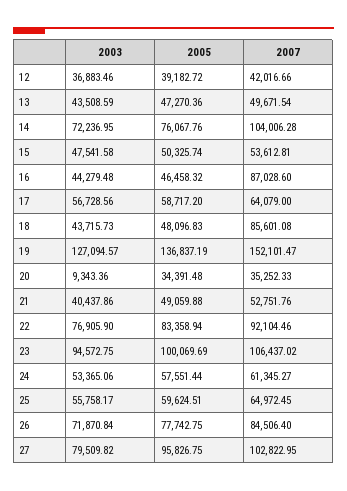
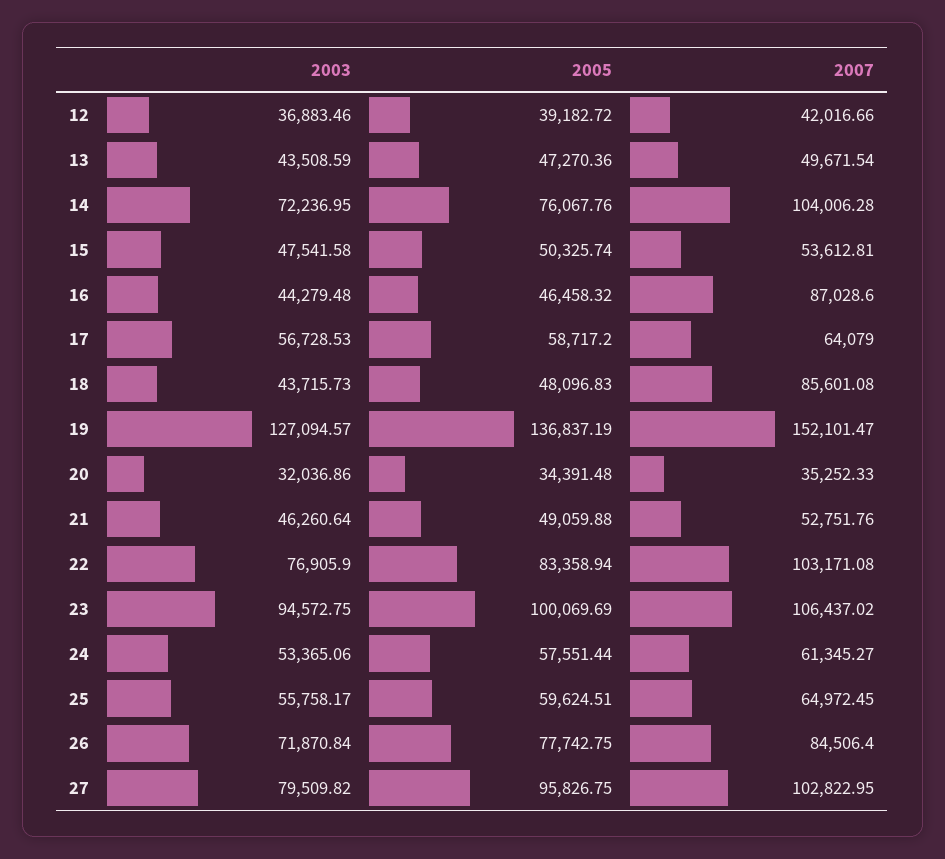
2003, 17: 56728.56 -> 56728.53
2003, 20: 9343.36 -> 32036.86
2003, 21: 40437.86 -> 46260.64
2007, 22: 92104.46 -> 103171.08

